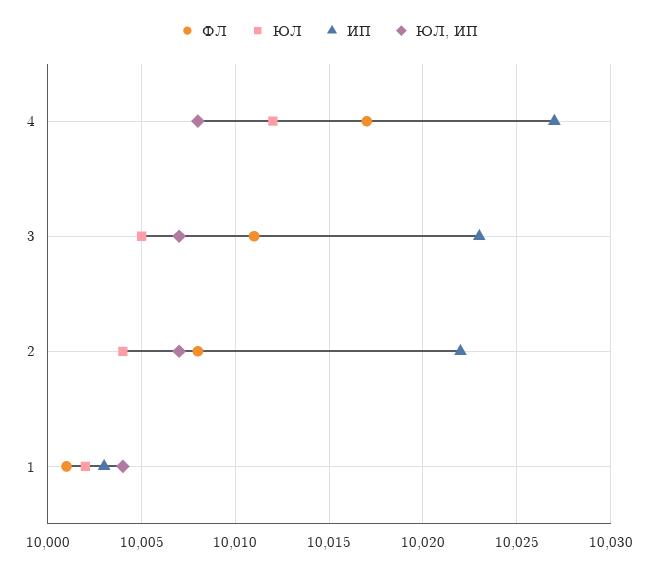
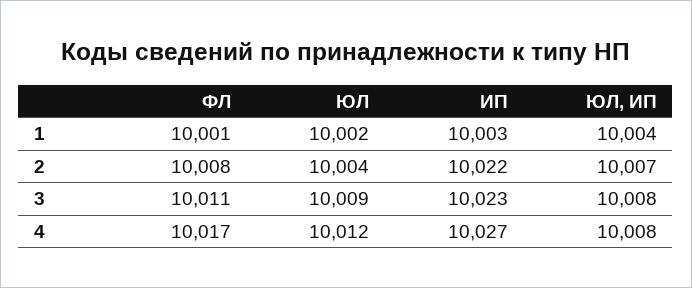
ЮЛ, 3: 10005 -> 10009
ЮЛ, ИП, 3: 10007 -> 10008

